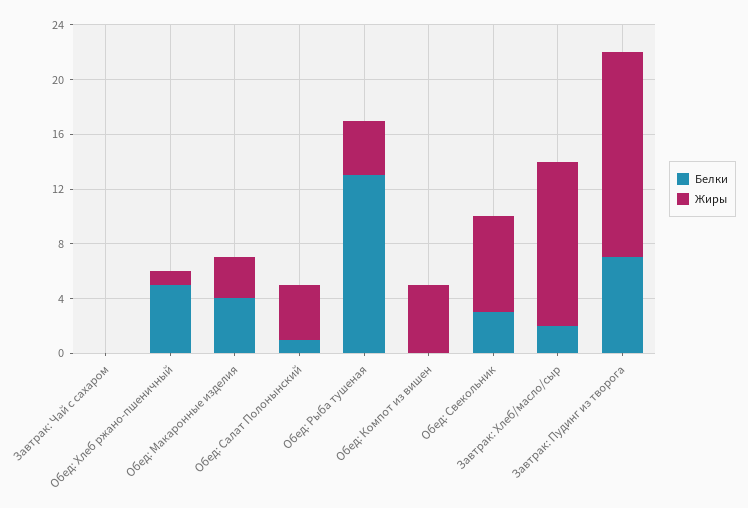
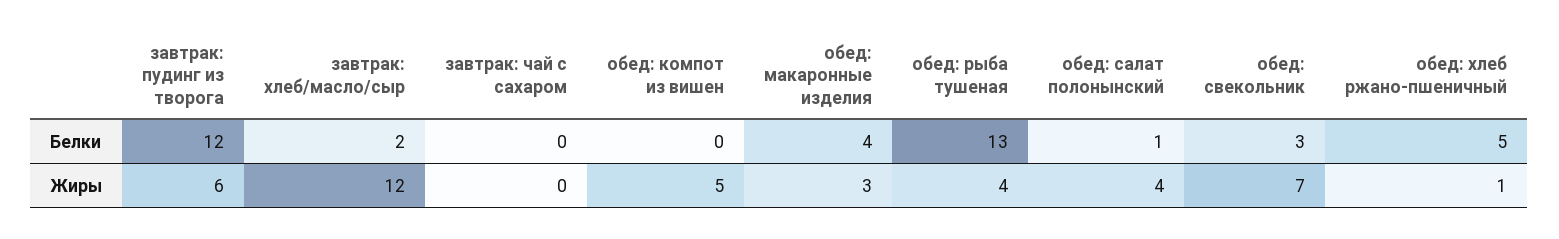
Белки, Завтрак: Пудинг из творога: 7 -> 12
Жиры, Завтрак: Пудинг из творога: 15 -> 6

